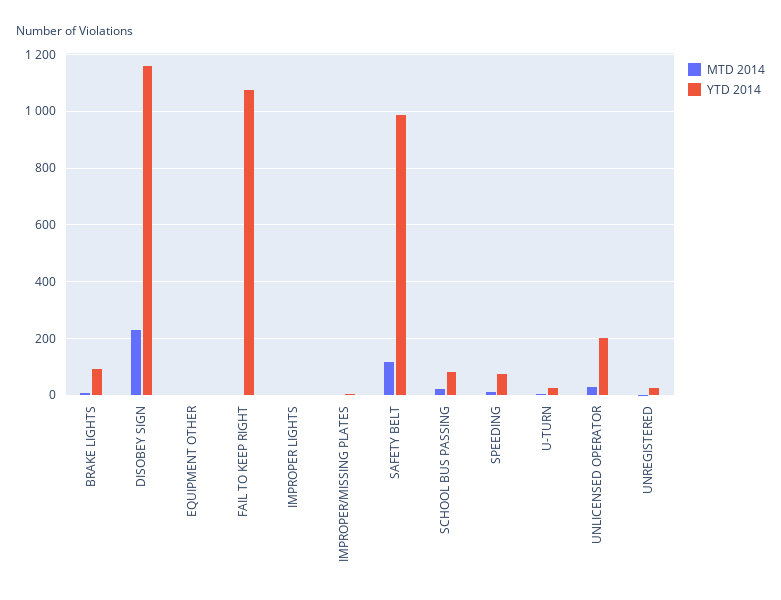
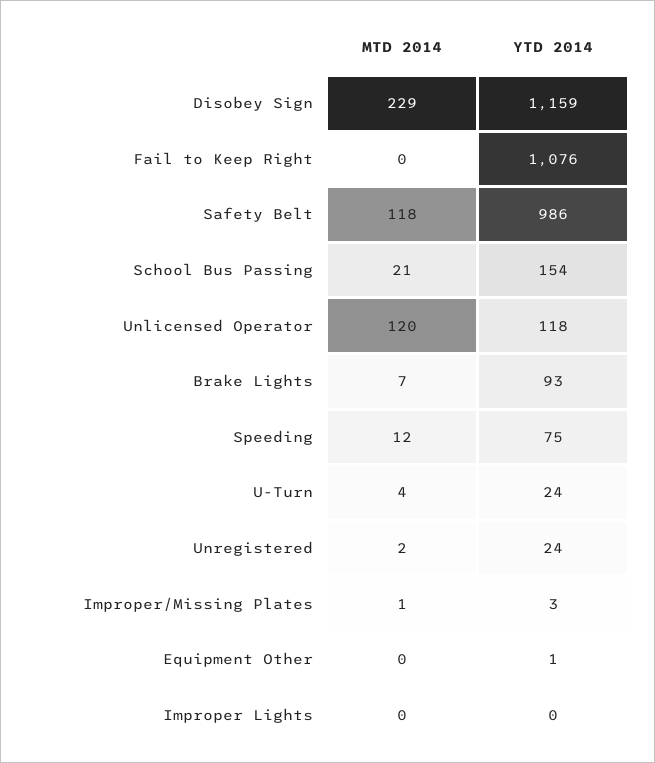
YTD 2014, SCHOOL BUS PASSING: 75 -> 154
MTD 2014, UNLICENSED OPERATOR: 25 -> 120
YTD 2014, UNLICENSED OPERATOR: 200 -> 118

